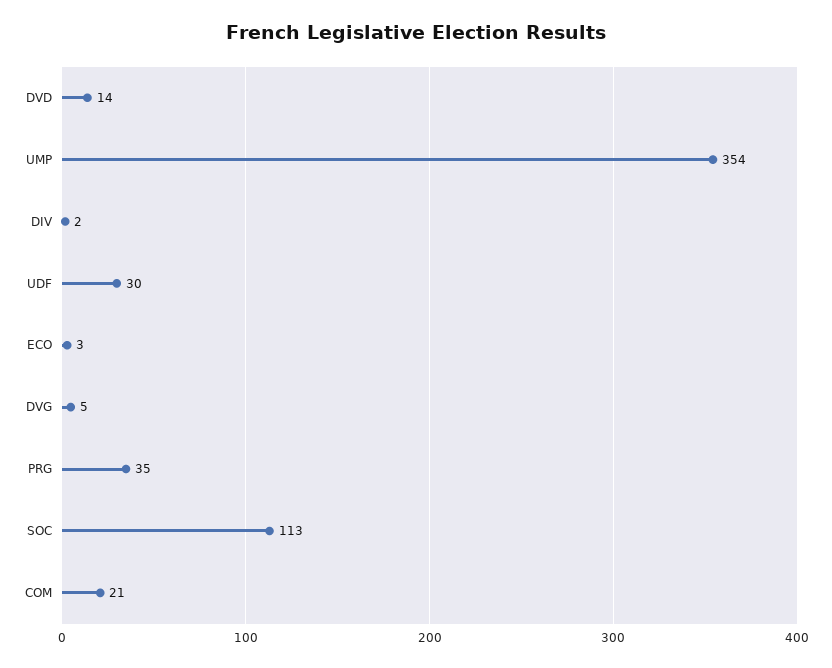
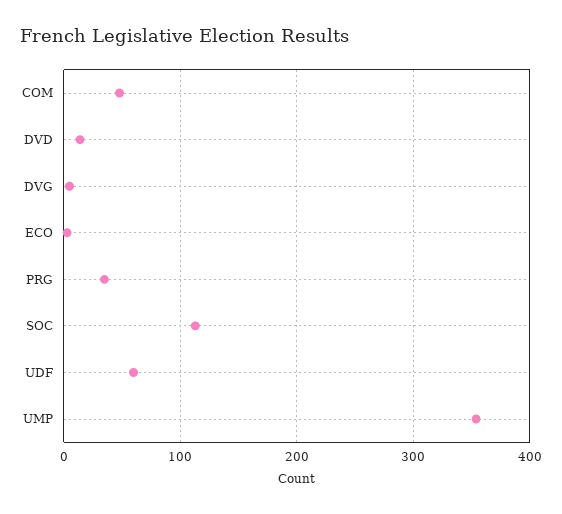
DIV: 2 -> none
UDF: 30 -> 60
COM: 21 -> 50

